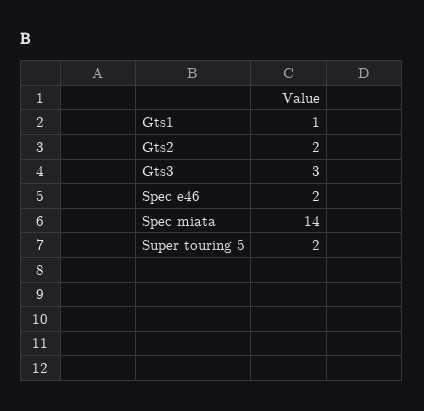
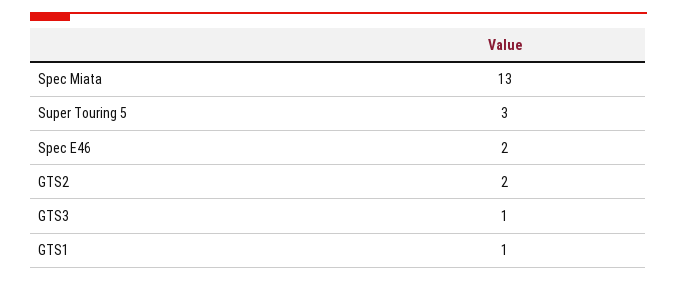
Gts3: 3 -> 1
Spec miata: 14 -> 13
Super touring 5: 2 -> 3

